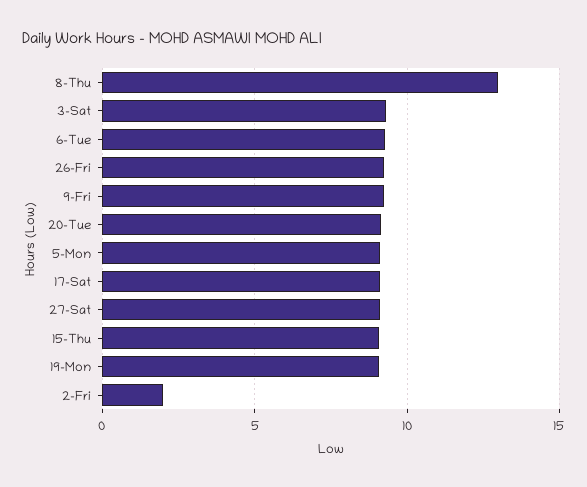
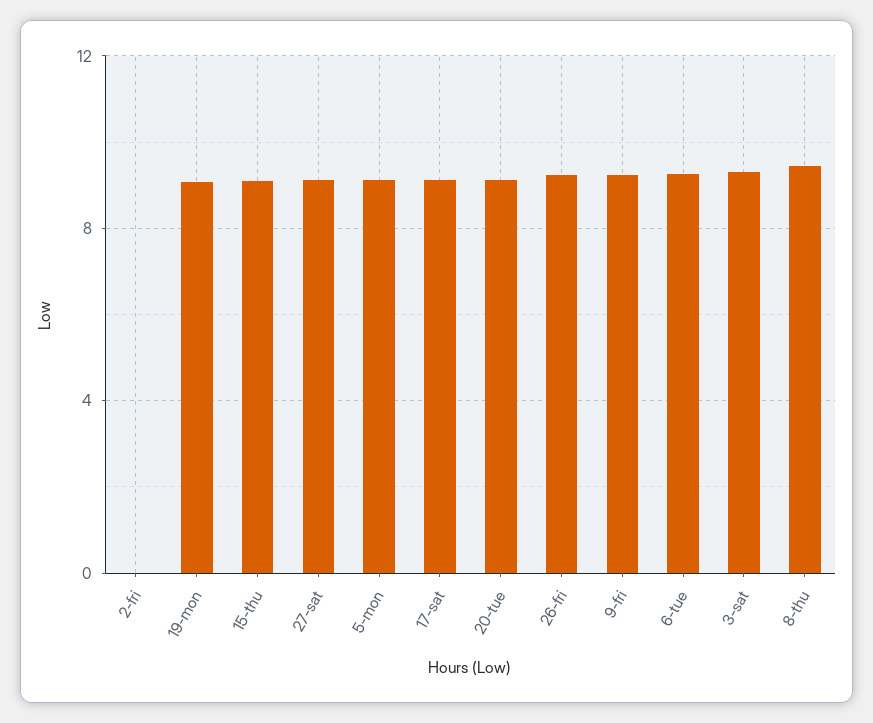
8-Thu: 13 -> 9.5
2-Fri: 2 -> 0

